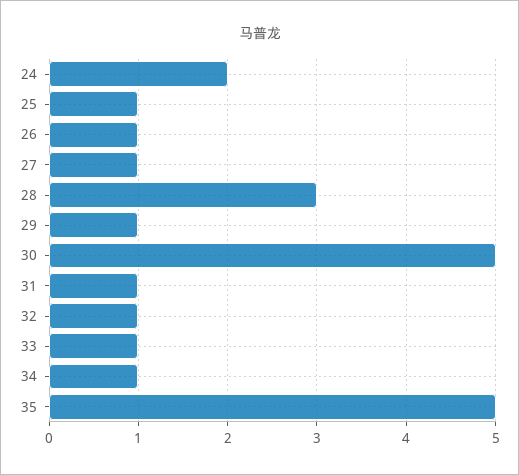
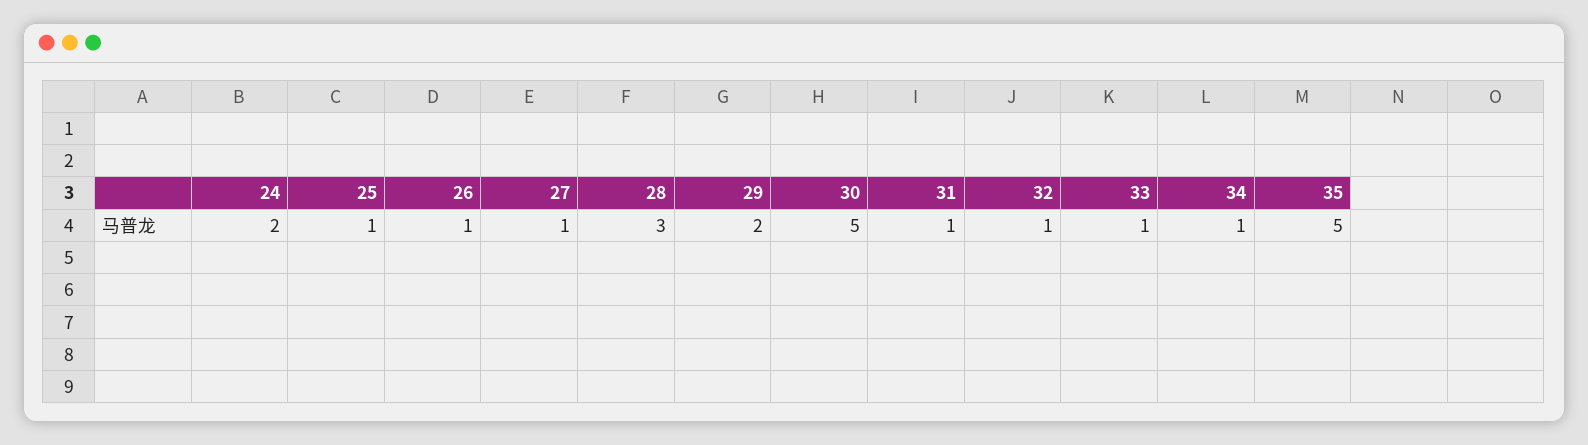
29: 1 -> 2

